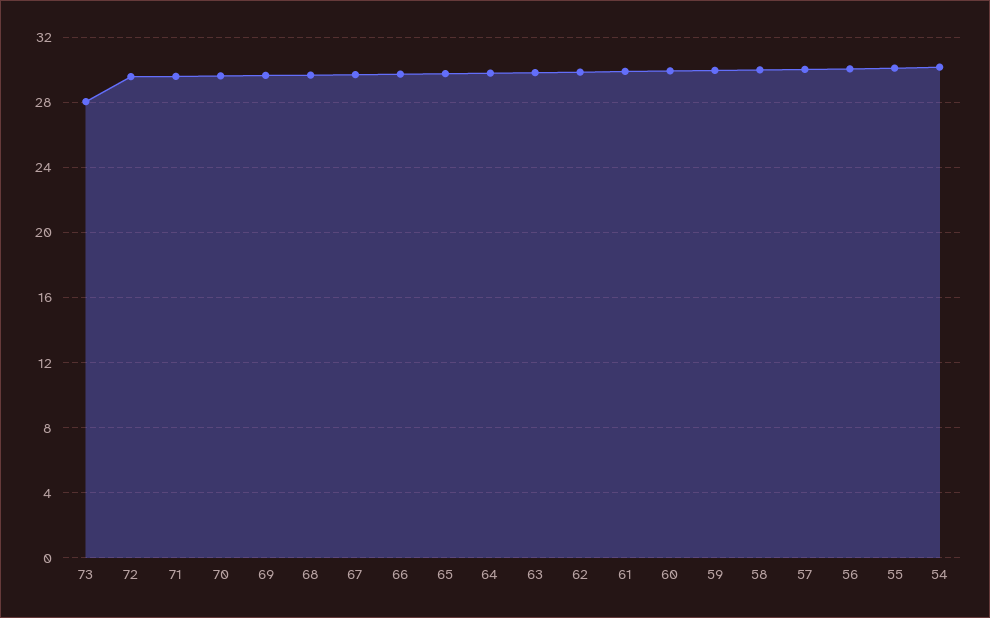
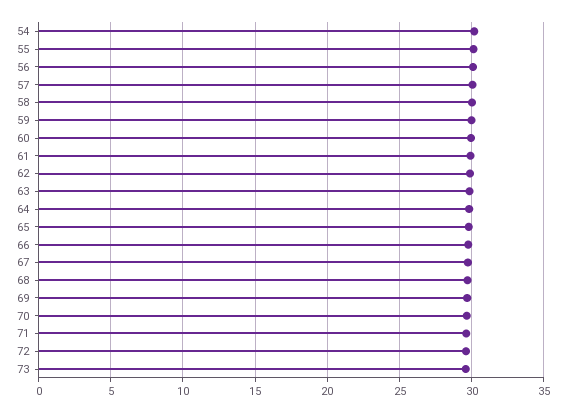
73: 28 -> 29.5

